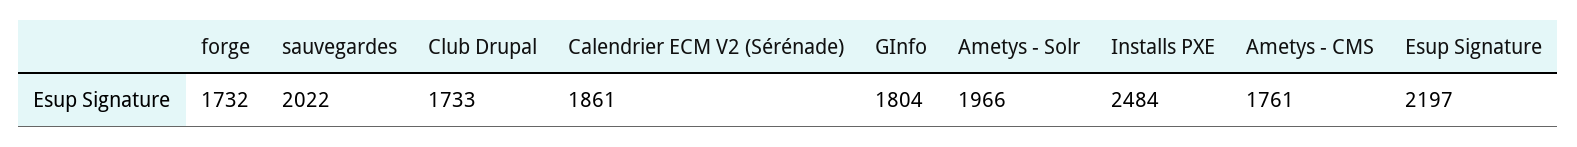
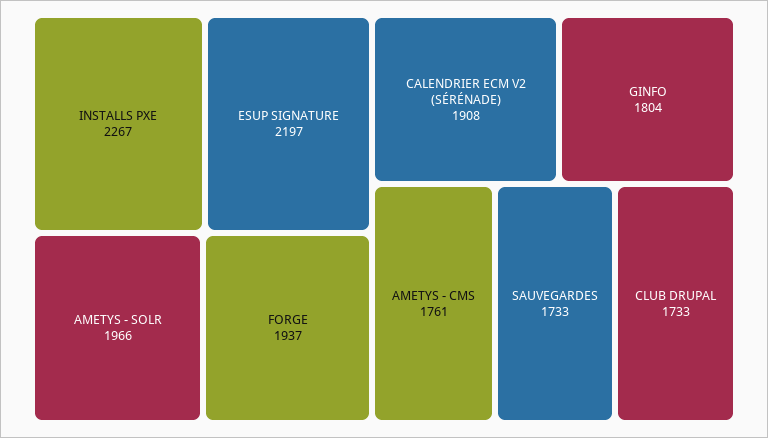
forge: 1732 -> 1937
sauvegardes: 2022 -> 1733
Calendrier ECM V2 (Sérénade): 1861 -> 1908
Installs PXE: 2484 -> 2267

